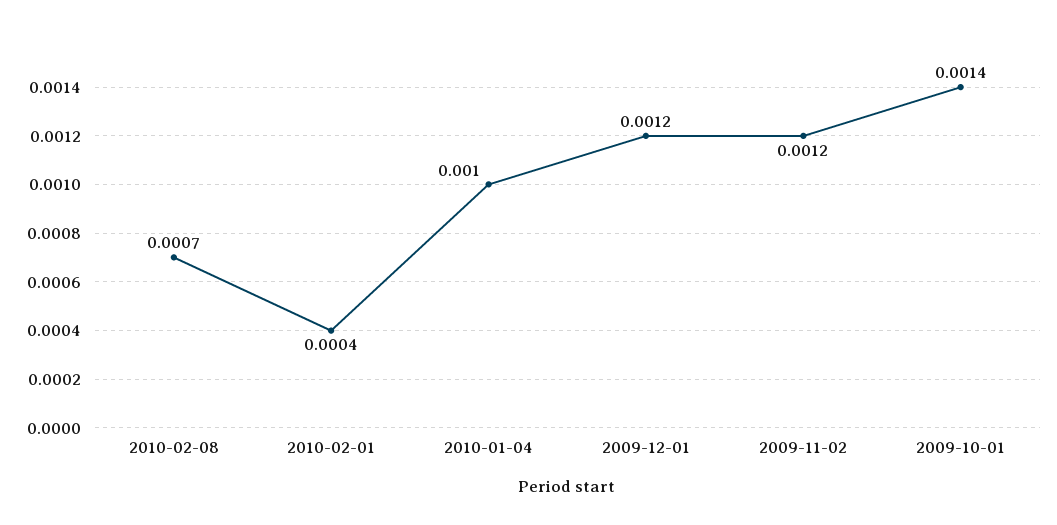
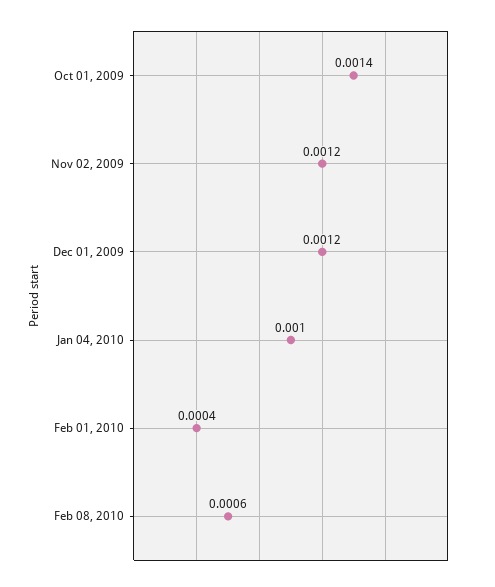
2010-02-08: 0.0007 -> 0.0006

